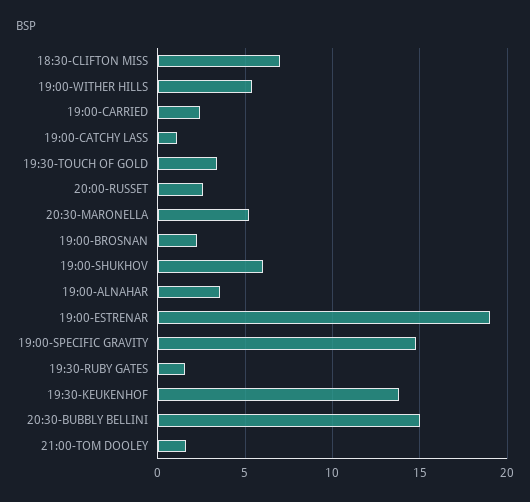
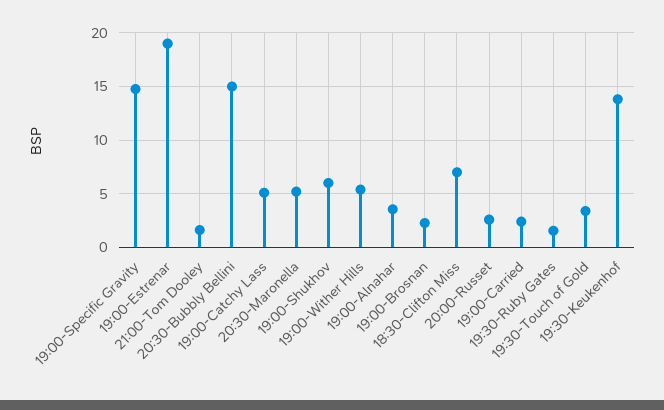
19:00-CATCHY LASS: 1 -> 5

